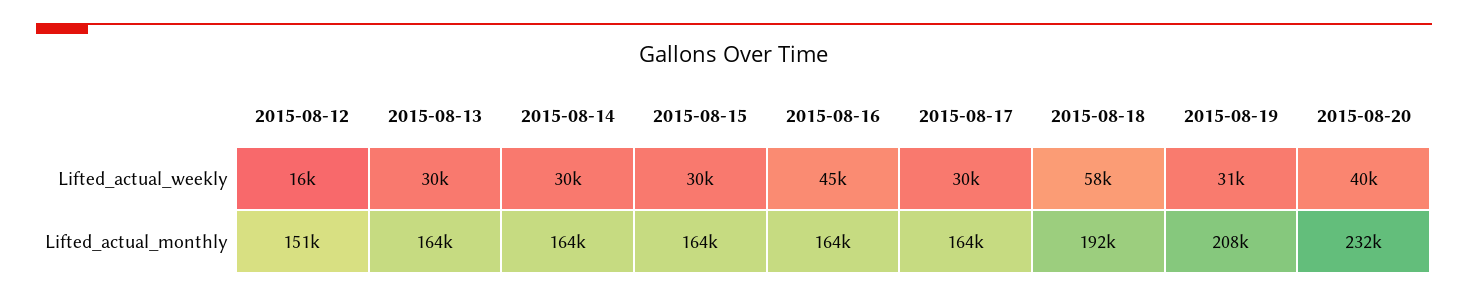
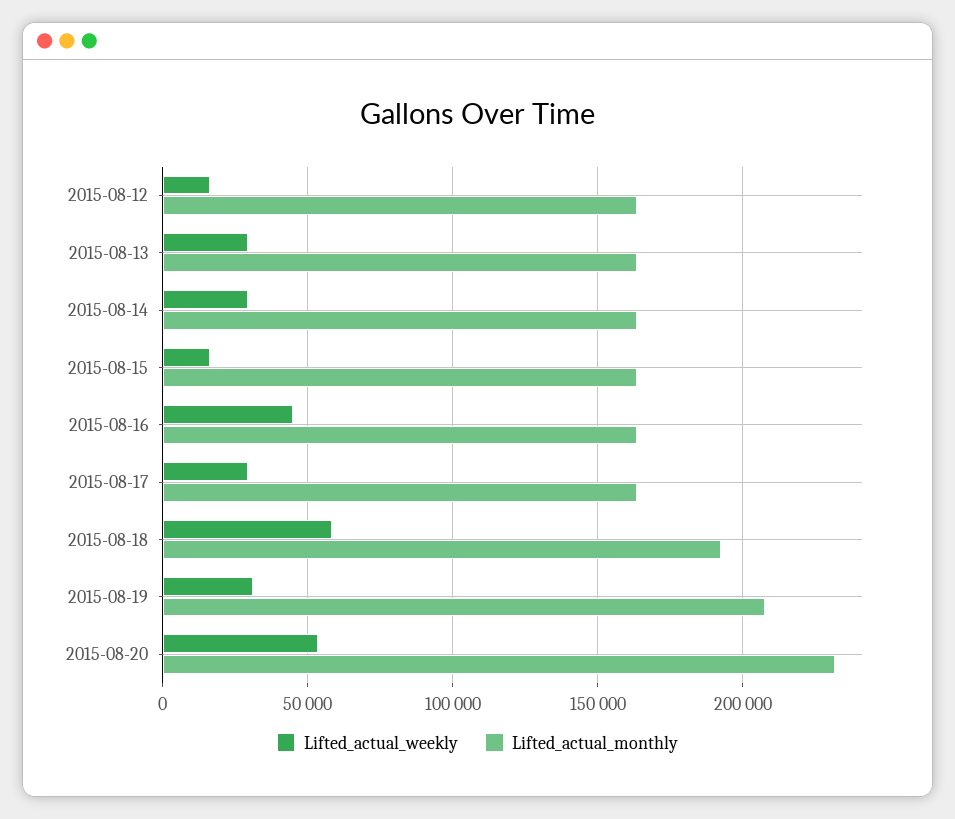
Lifted_actual_weekly, 2015-08-15: 30000 -> 15000
Lifted_actual_weekly, 2015-08-20: 40000 -> 55000
Lifted_actual_monthly, 2015-08-12: 151000 -> 165000

